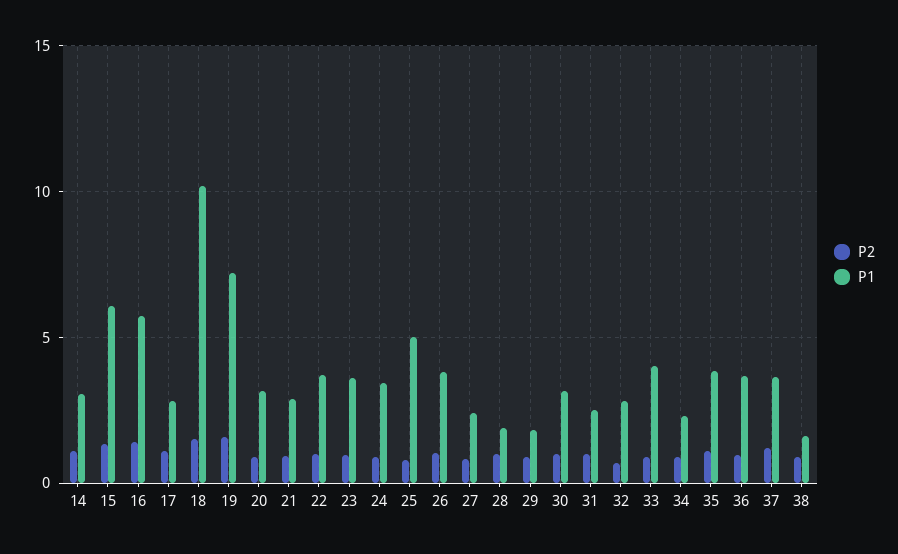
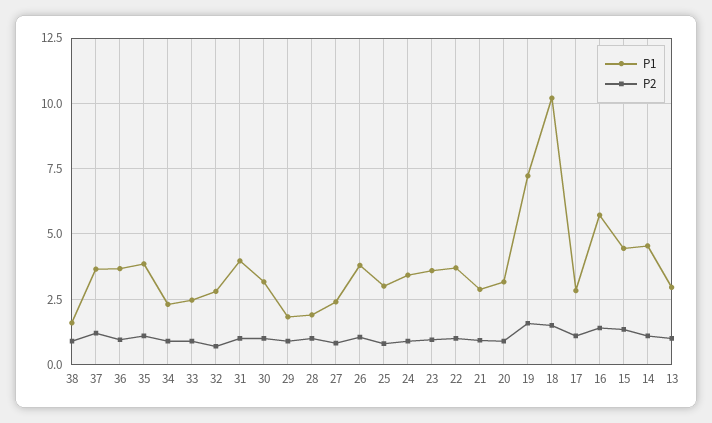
P1, 14: 3 -> 4.5
P1, 15: 6 -> 4.5
P1, 25: 5 -> 3
P1, 31: 2.5 -> 4
P1, 33: 4 -> 2.5
P1, 13: none -> 3
P2, 13: none -> 1

